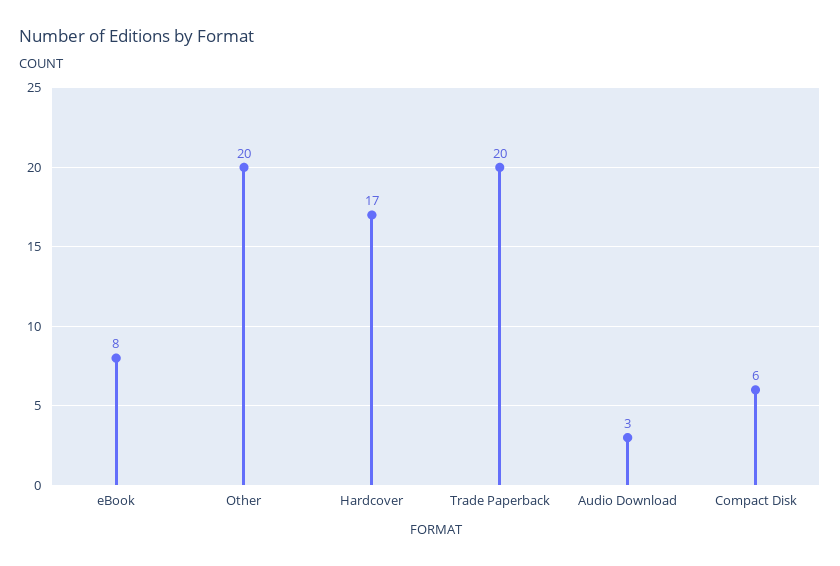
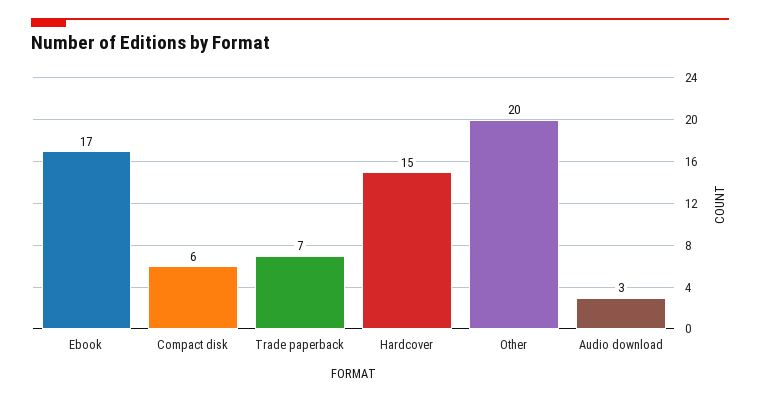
eBook: 8 -> 17
Hardcover: 17 -> 15
Trade Paperback: 20 -> 7

